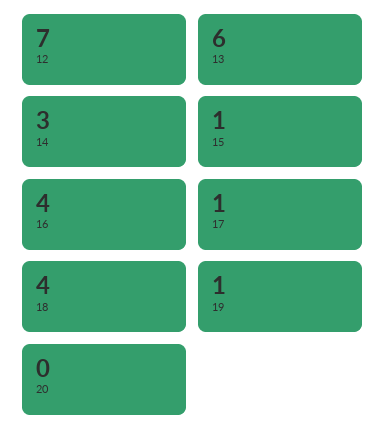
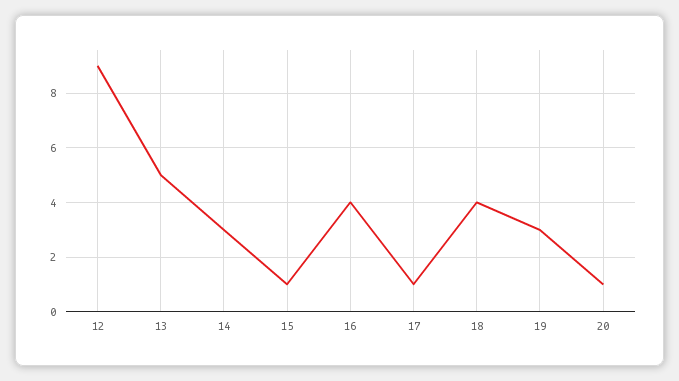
12: 7 -> 9
13: 6 -> 5
19: 1 -> 3
20: 0 -> 1

